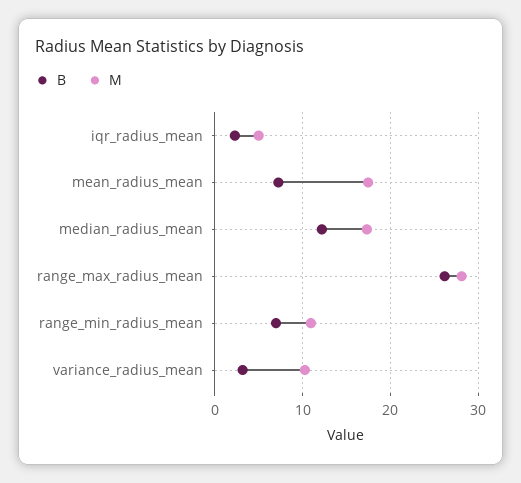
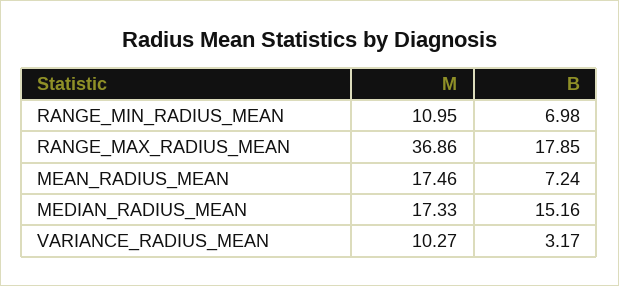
B, iqr_radius_mean: 2 -> none
M, iqr_radius_mean: 5 -> none
B, median_radius_mean: 12 -> 15.16
B, range_max_radius_mean: 26 -> 17.85
M, range_max_radius_mean: 28 -> 36.86

